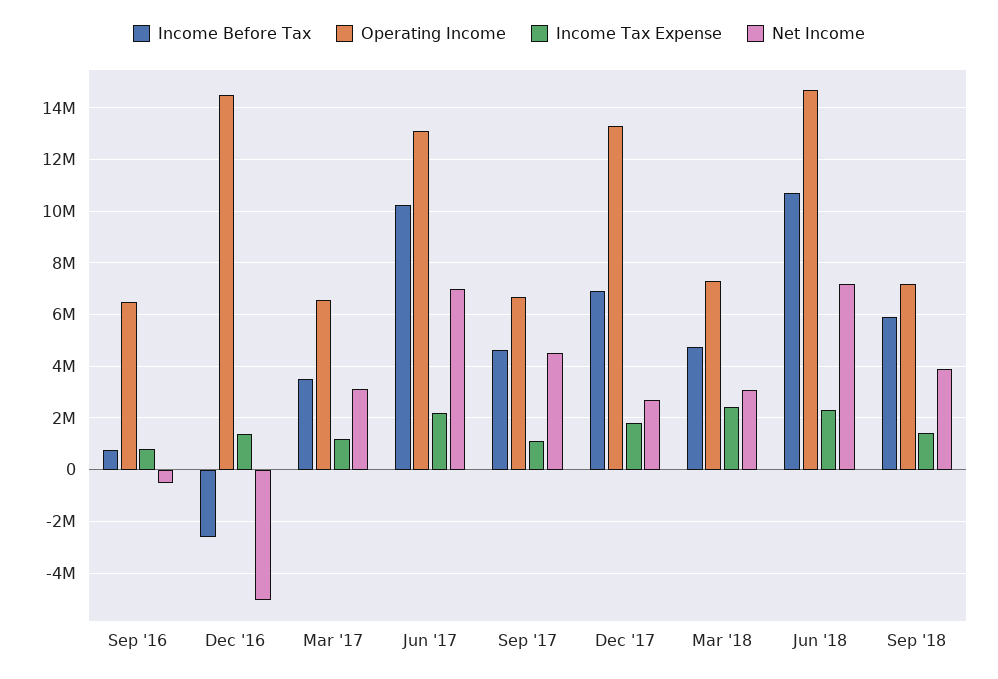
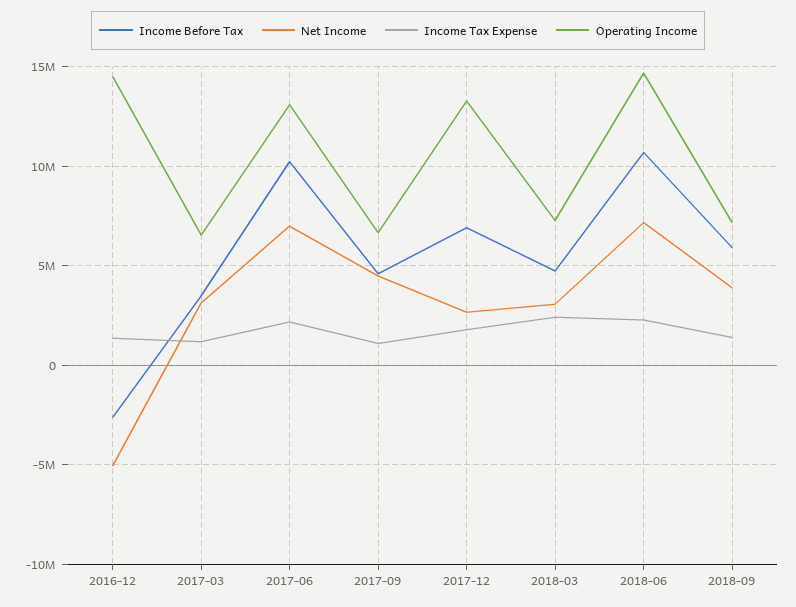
Income Before Tax, Sep '16: 750000 -> none
Operating Income, Sep '16: 6500000 -> none
Income Tax Expense, Sep '16: 750000 -> none
Net Income, Sep '16: -500000 -> none

